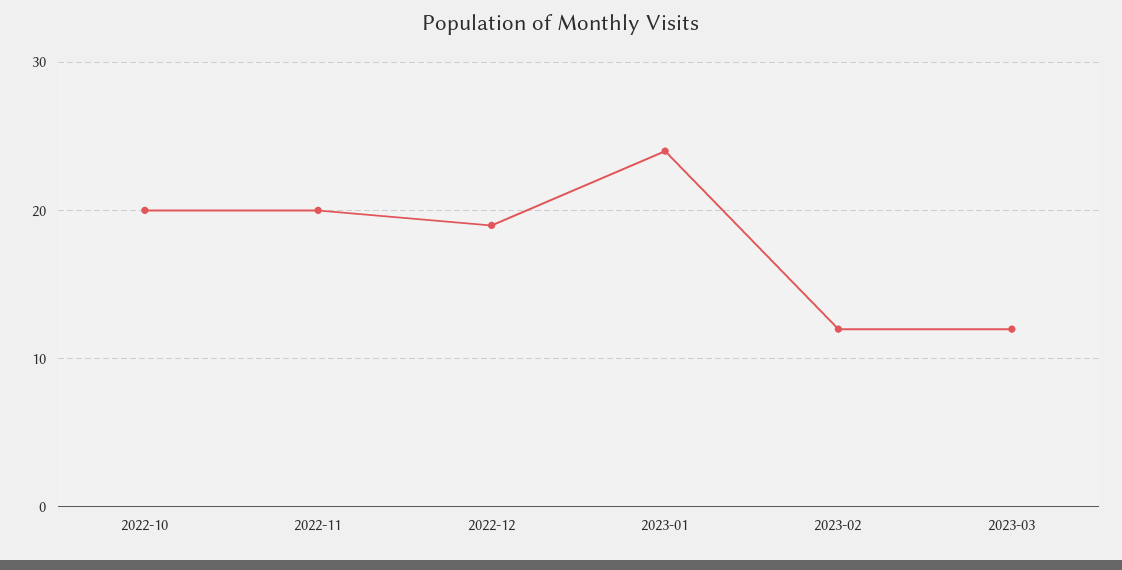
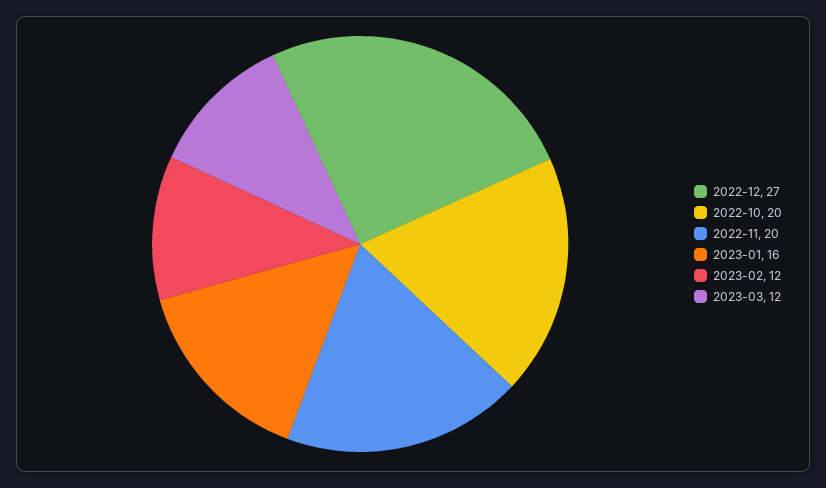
2022-12: 19 -> 27
2023-01: 24 -> 16

